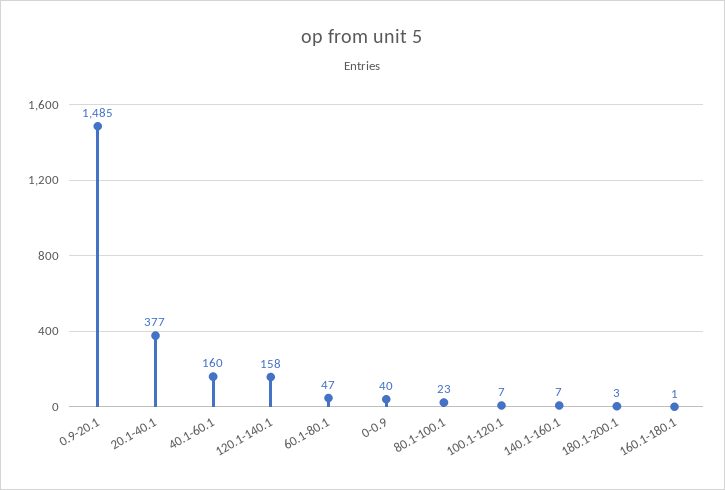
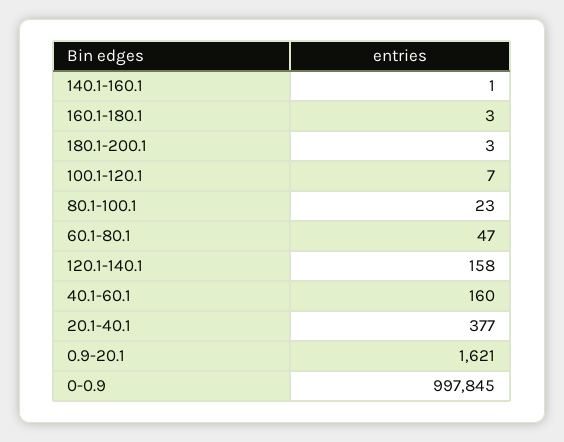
0.9-20.1: 1485 -> 1621
0-0.9: 40 -> 997845
140.1-160.1: 7 -> 1
160.1-180.1: 1 -> 3

